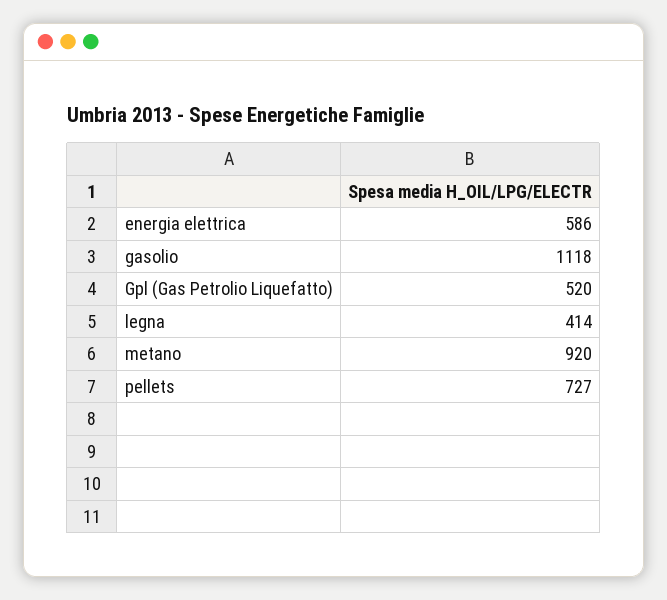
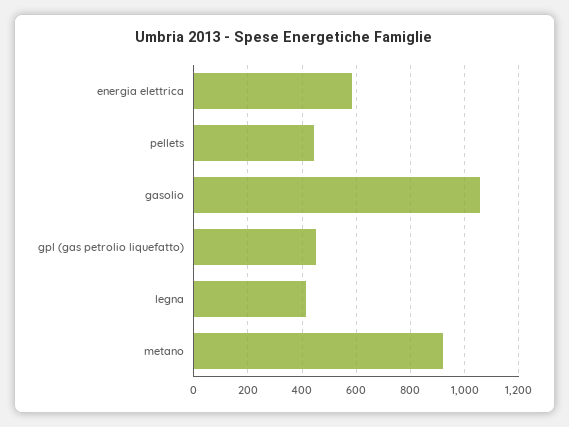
gasolio: 1118 -> 1050
Gpl (Gas Petrolio Liquefatto): 520 -> 450
pellets: 727 -> 450

